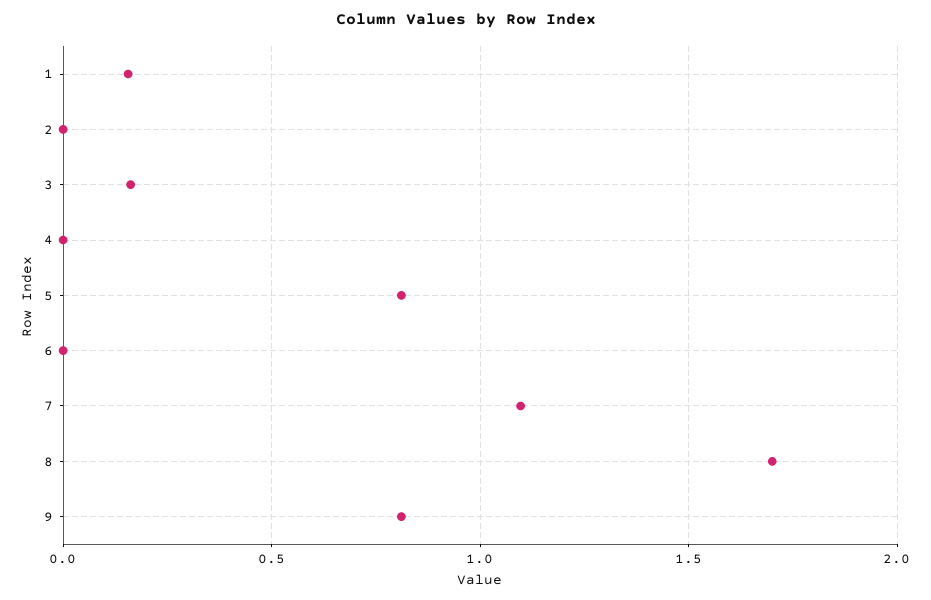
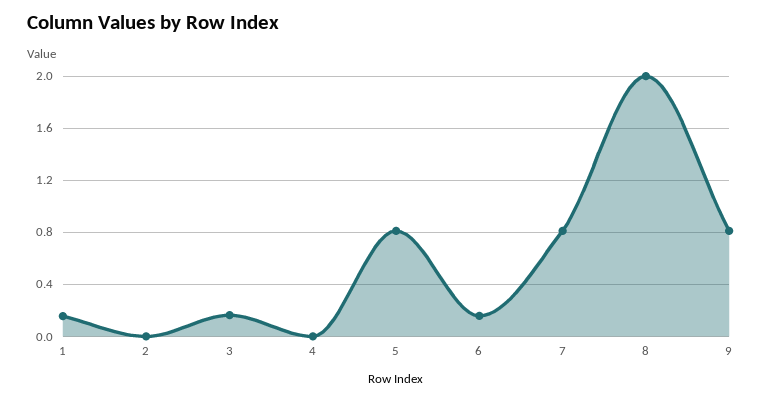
6: 0 -> 0.15
7: 1.1 -> 0.8
8: 1.7 -> 2

